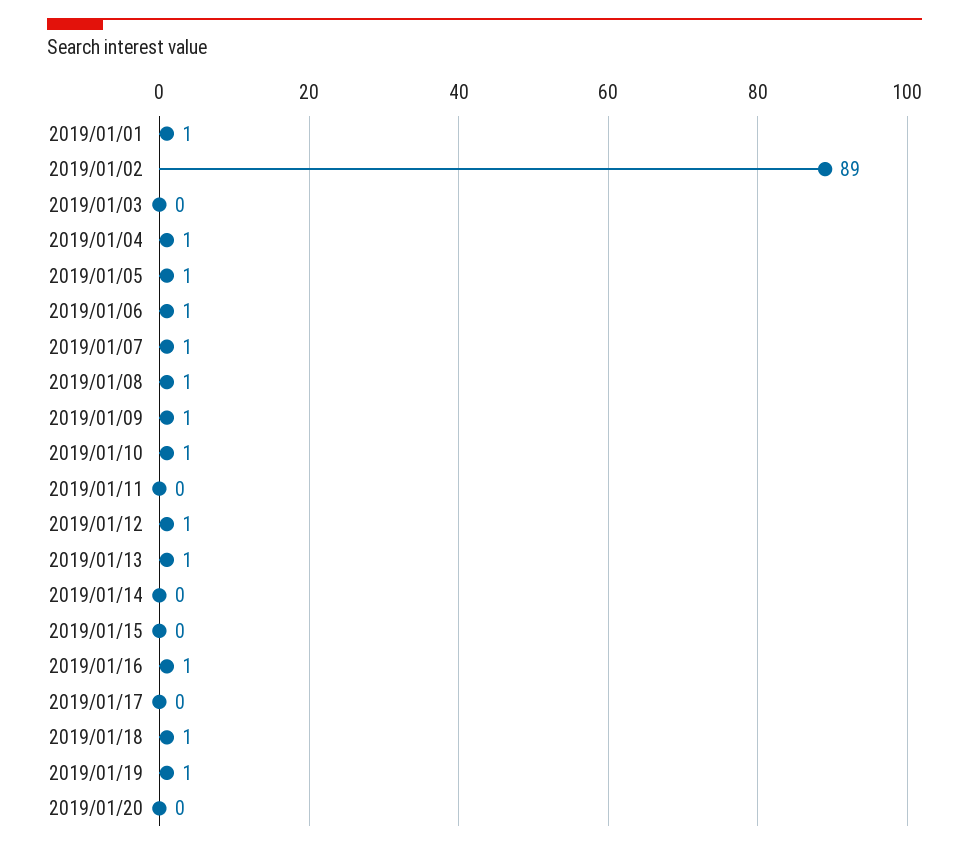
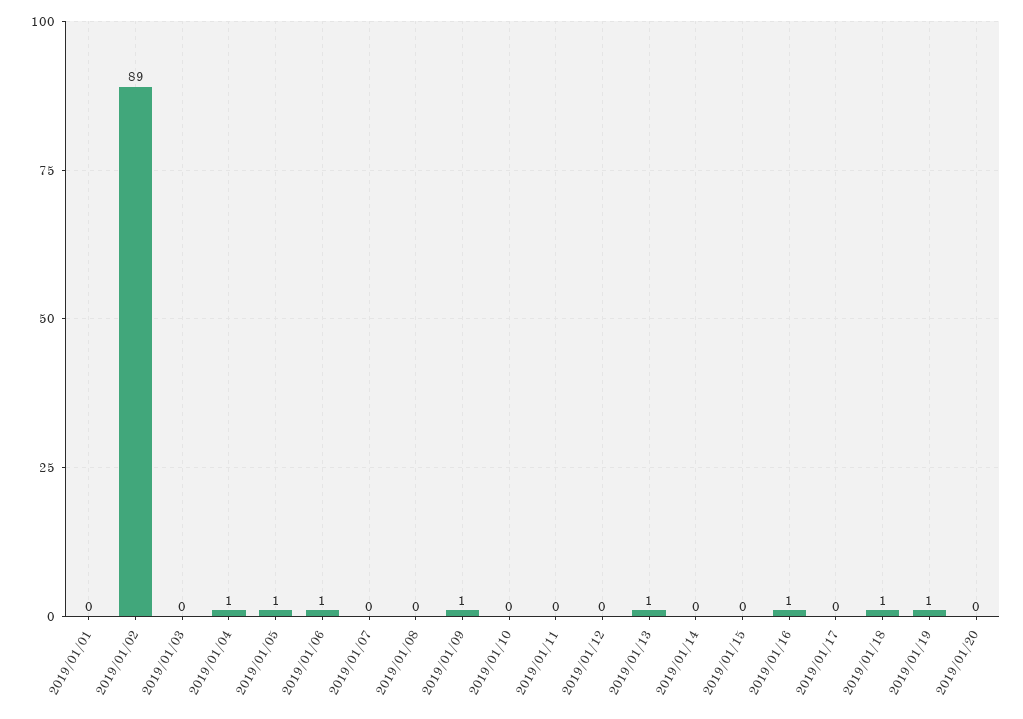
2019/01/01: 1 -> 0
2019/01/07: 1 -> 0
2019/01/08: 1 -> 0
2019/01/10: 1 -> 0
2019/01/12: 1 -> 0

